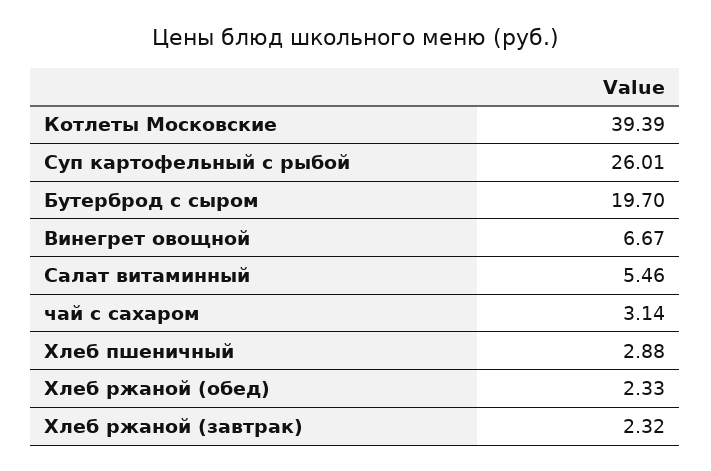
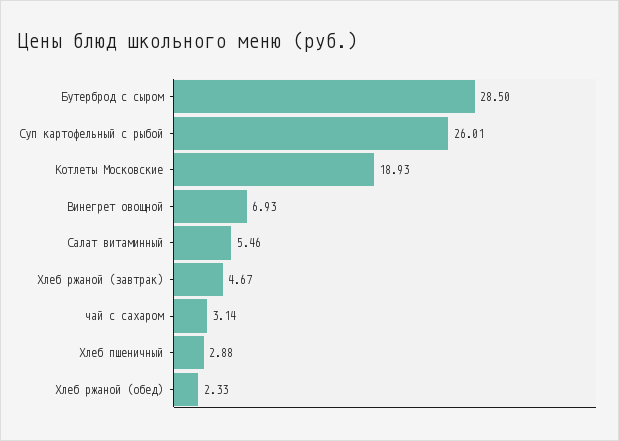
Котлеты Московские: 39.39 -> 18.93
Бутерброд с сыром: 19.7 -> 28.5
Винегрет овощной: 6.67 -> 6.93
Хлеб ржаной (завтрак): 2.32 -> 4.67

